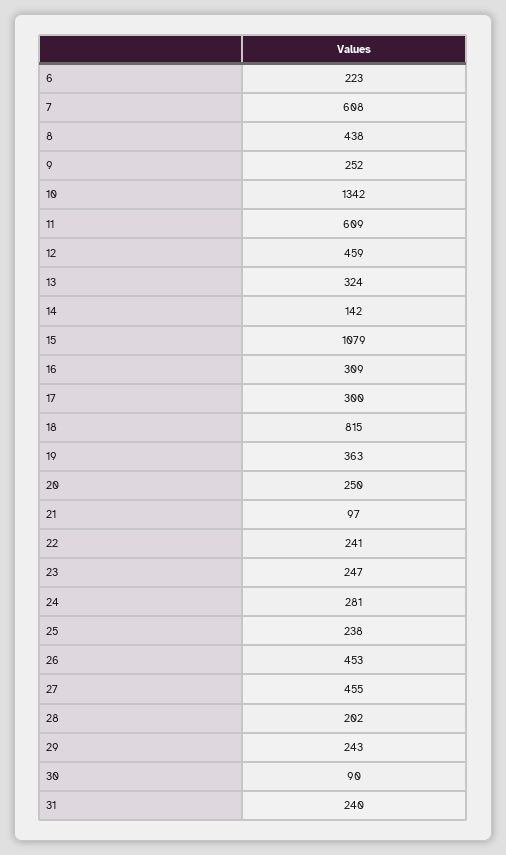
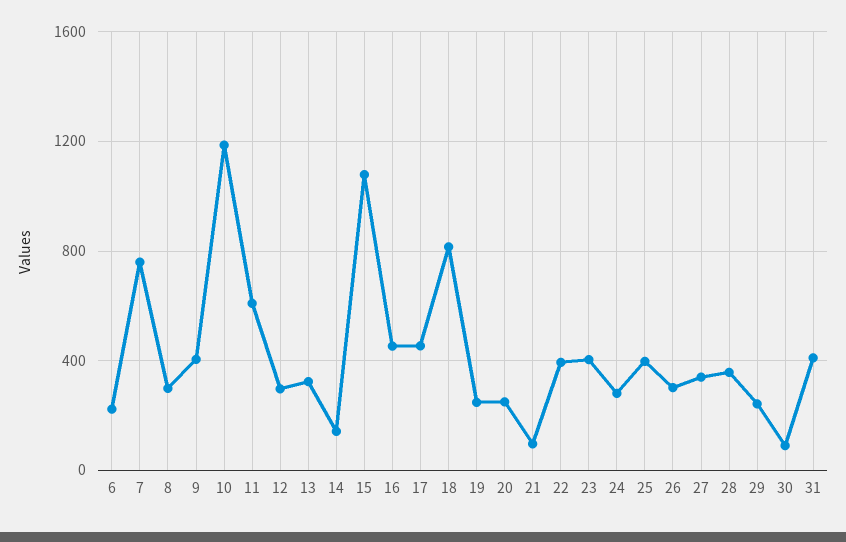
7: 608 -> 750
8: 438 -> 300
9: 252 -> 400
10: 1342 -> 1200
12: 459 -> 300
16: 309 -> 450
17: 300 -> 450
19: 363 -> 250
22: 241 -> 400
23: 247 -> 400
25: 238 -> 400
26: 453 -> 300
27: 455 -> 350
28: 202 -> 350
31: 240 -> 400

